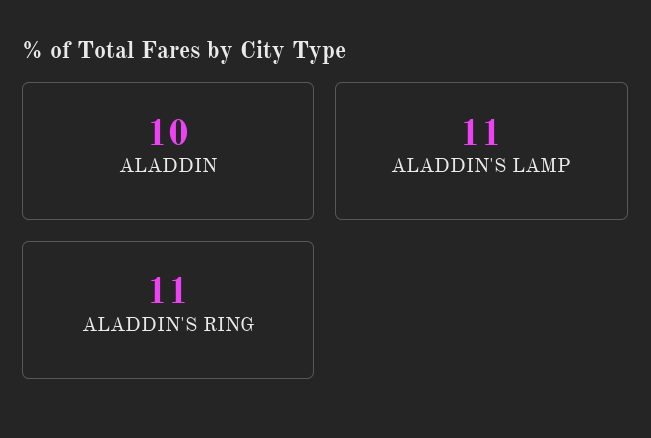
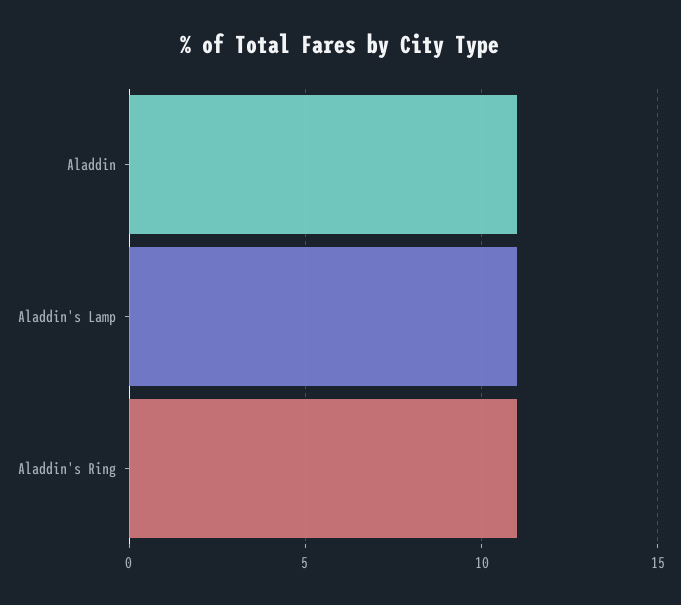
ALADDIN: 10 -> 11

